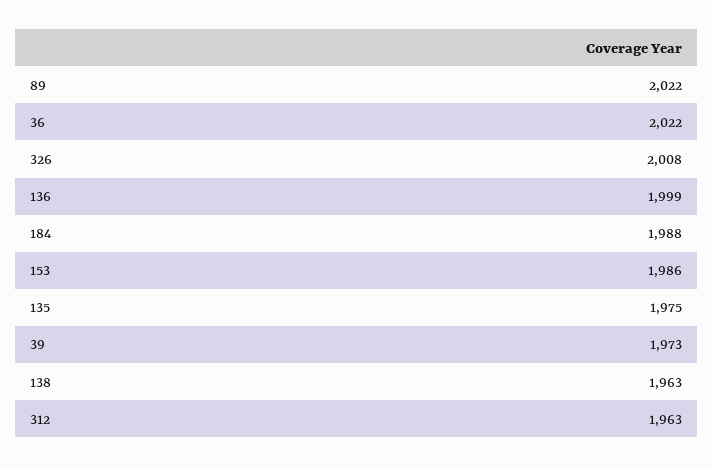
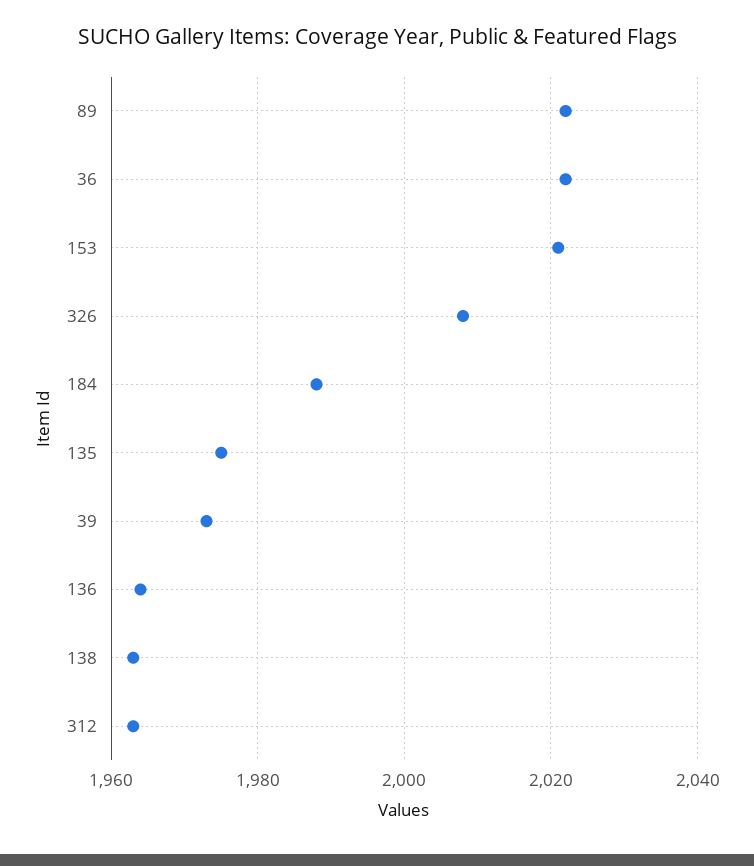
136: 1999 -> 1965
153: 1986 -> 2020

